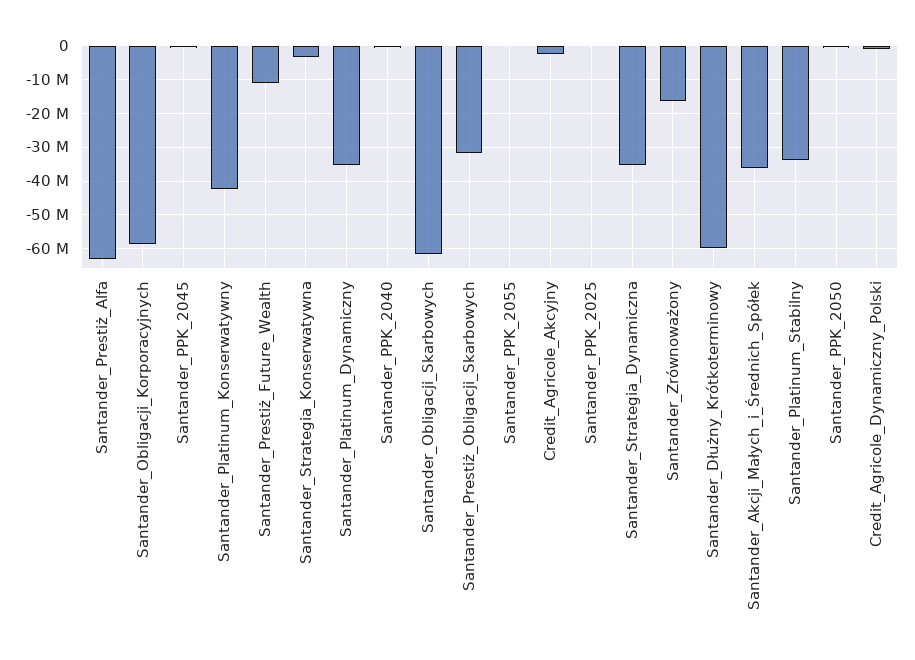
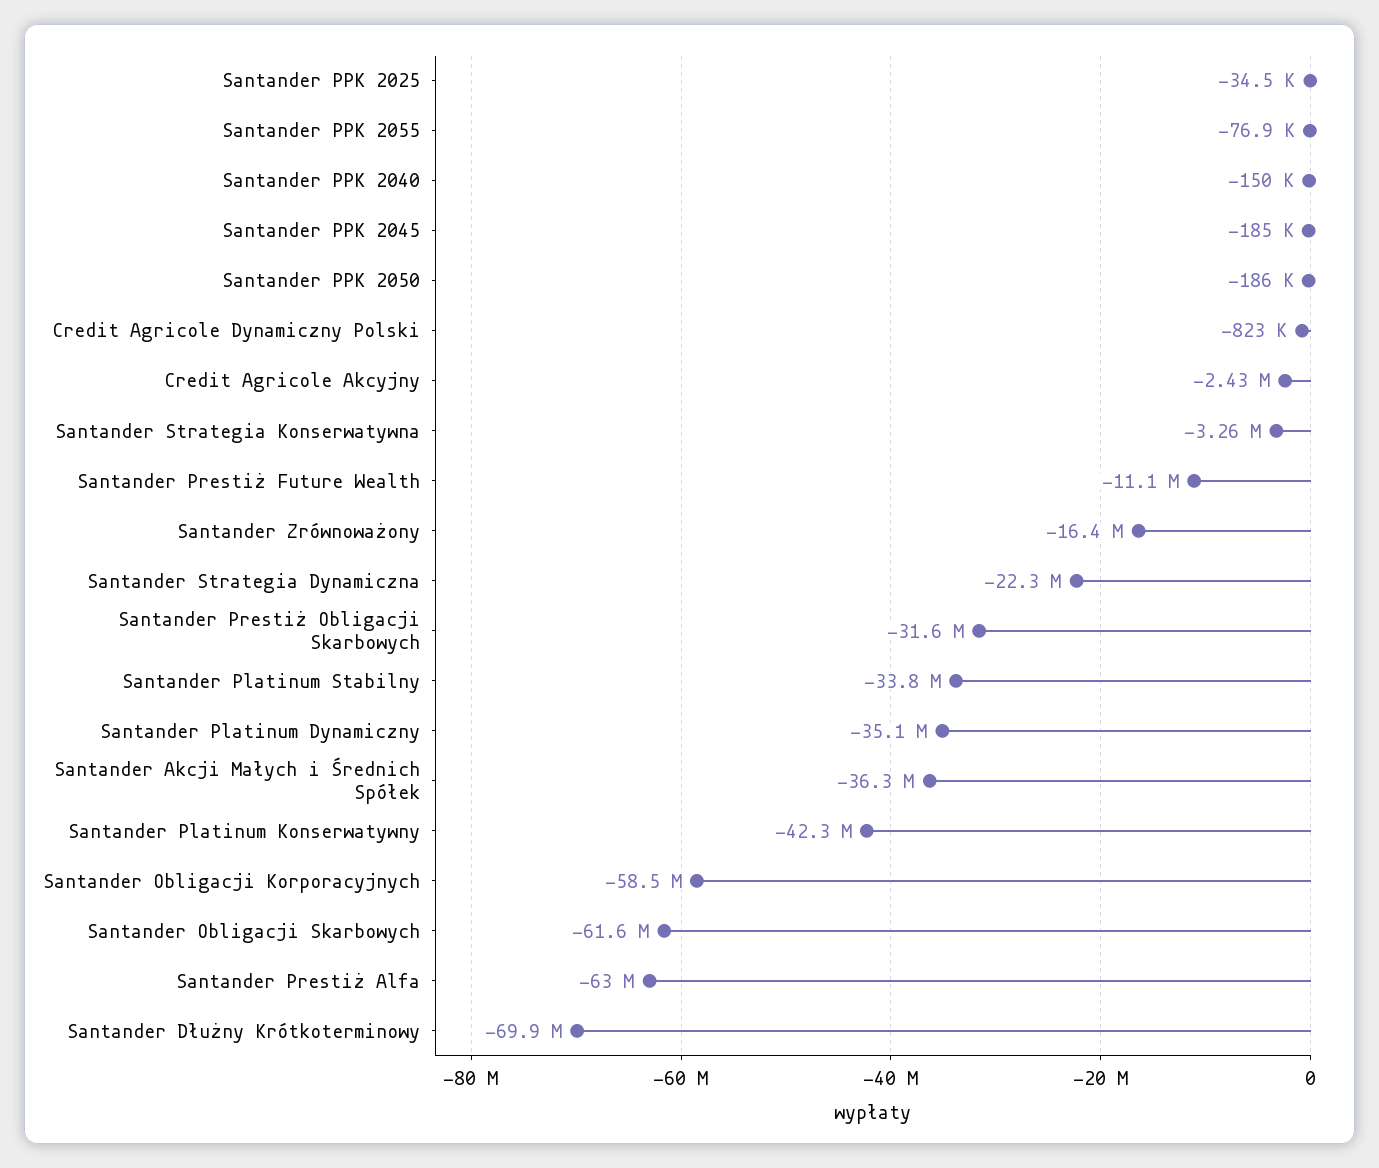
Santander_Strategia_Dynamiczna: -36000000 -> -22300000
Santander_Dłużny_Krótkoterminowy: -60000000 -> -69900000

